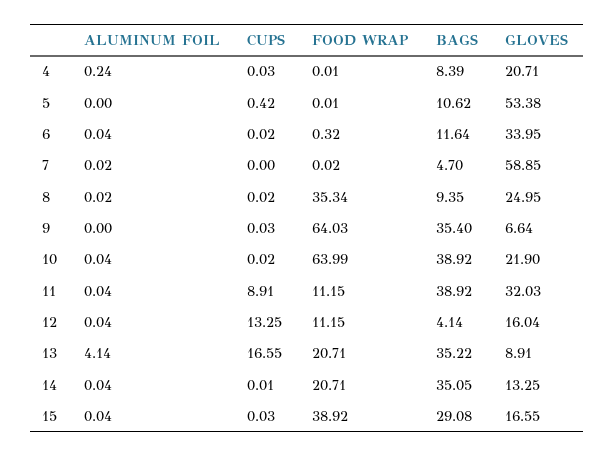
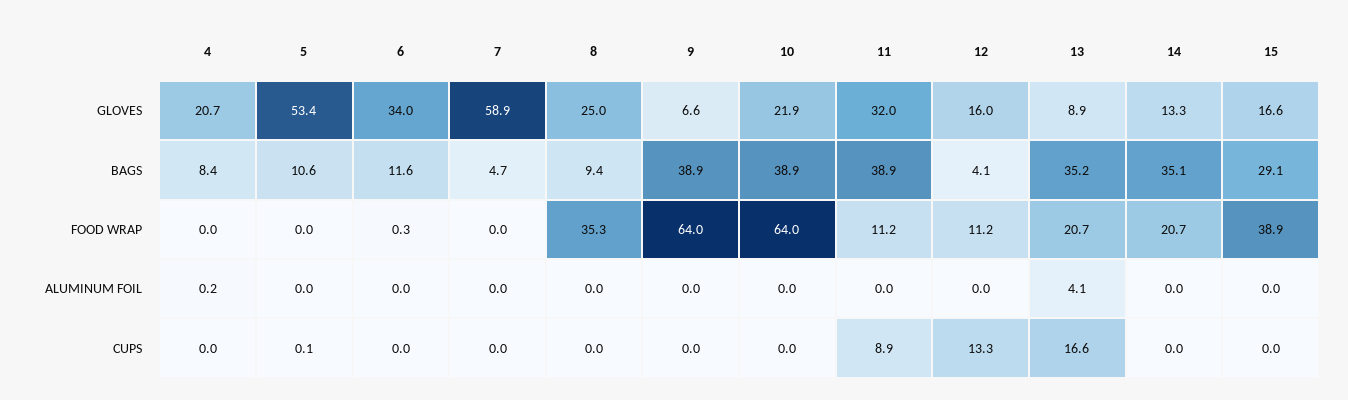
CUPS, 5: 0.42 -> 0.1
BAGS, 9: 35.4 -> 38.9

